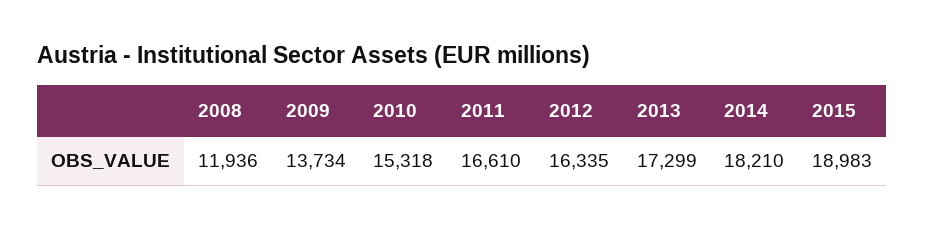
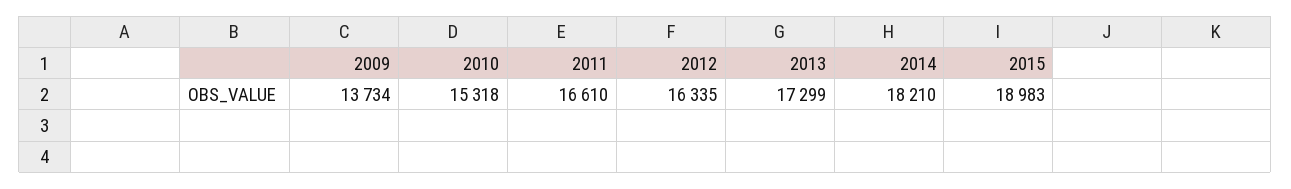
2008: 11936 -> none

